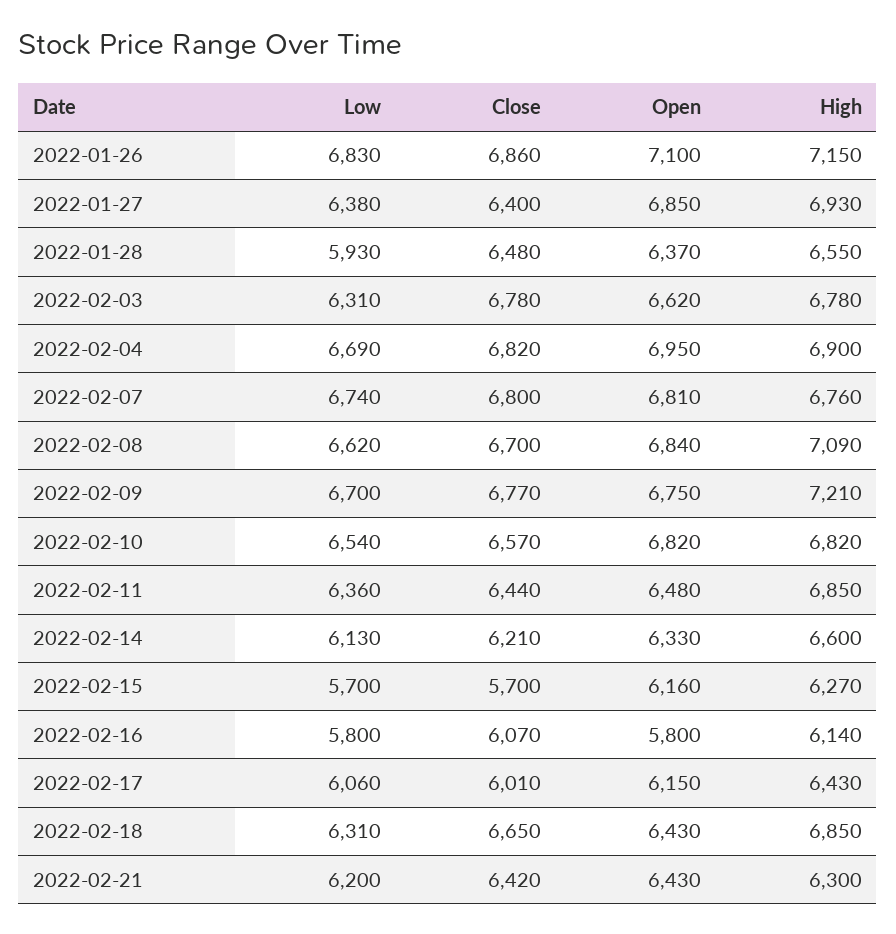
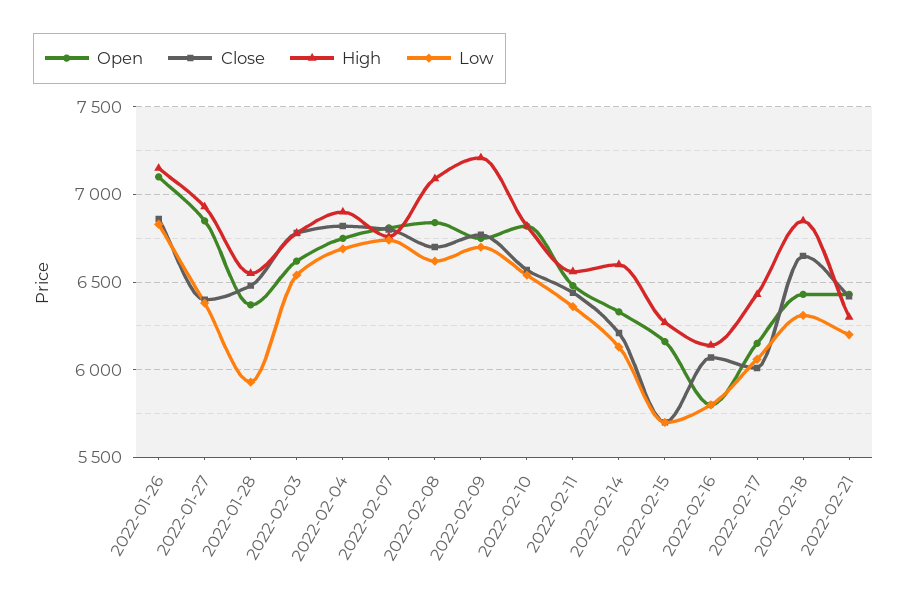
Low, 2022-02-03: 6310 -> 6550
Open, 2022-02-04: 6950 -> 6750
High, 2022-02-11: 6850 -> 6550

